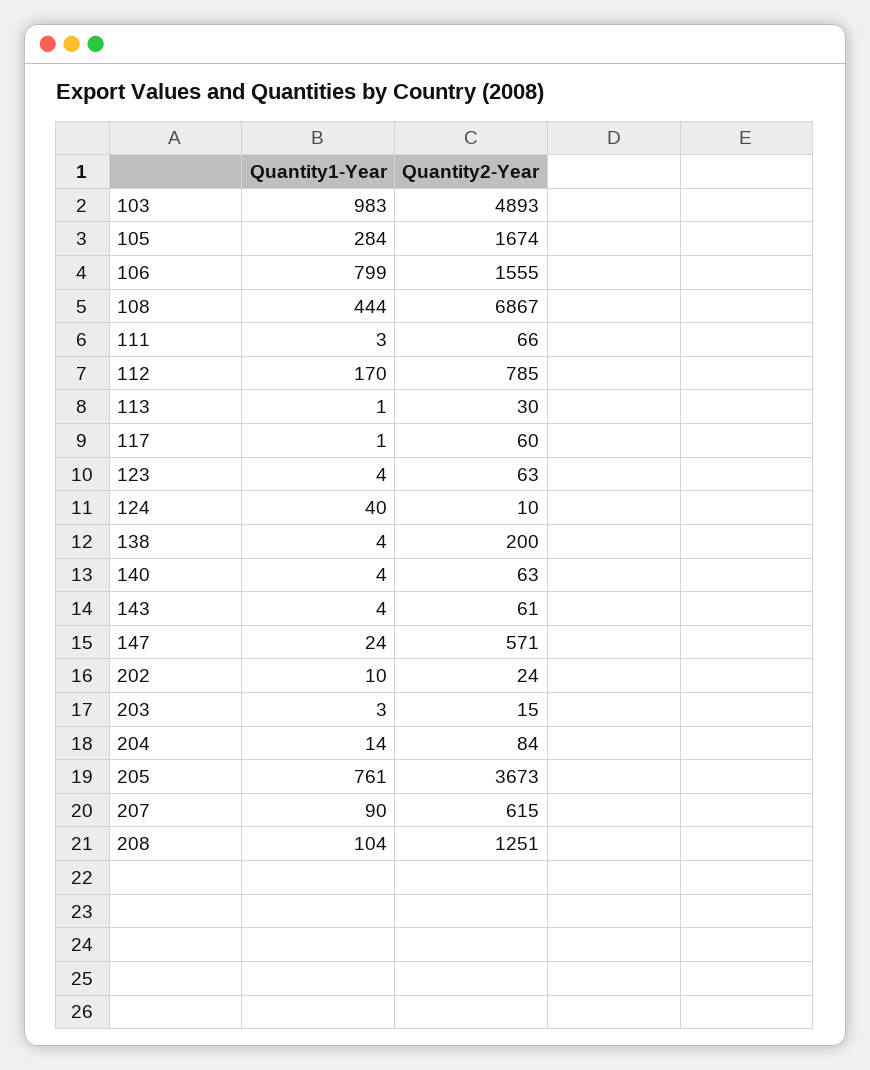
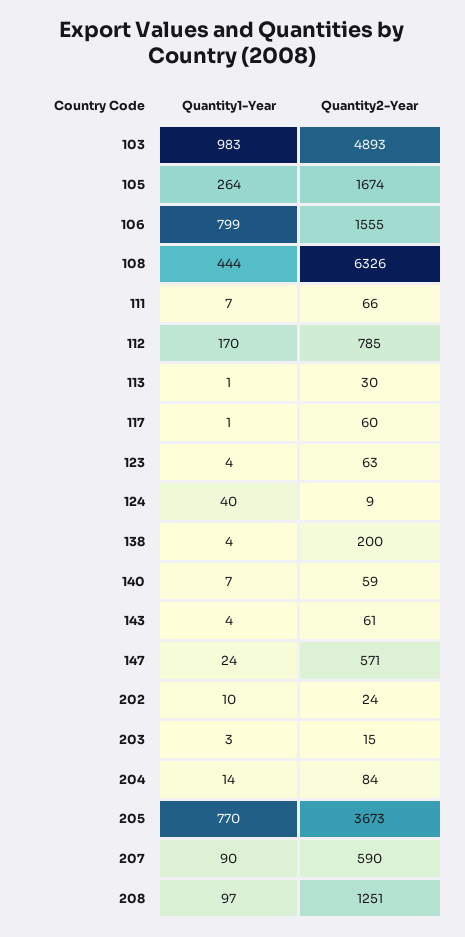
Quantity1-Year, 105: 284 -> 264
Quantity2-Year, 108: 6867 -> 6326
Quantity1-Year, 111: 3 -> 7
Quantity2-Year, 124: 10 -> 9
Quantity1-Year, 140: 4 -> 7
Quantity2-Year, 140: 63 -> 59
Quantity1-Year, 205: 761 -> 770
Quantity2-Year, 207: 615 -> 590
Quantity1-Year, 208: 104 -> 97

